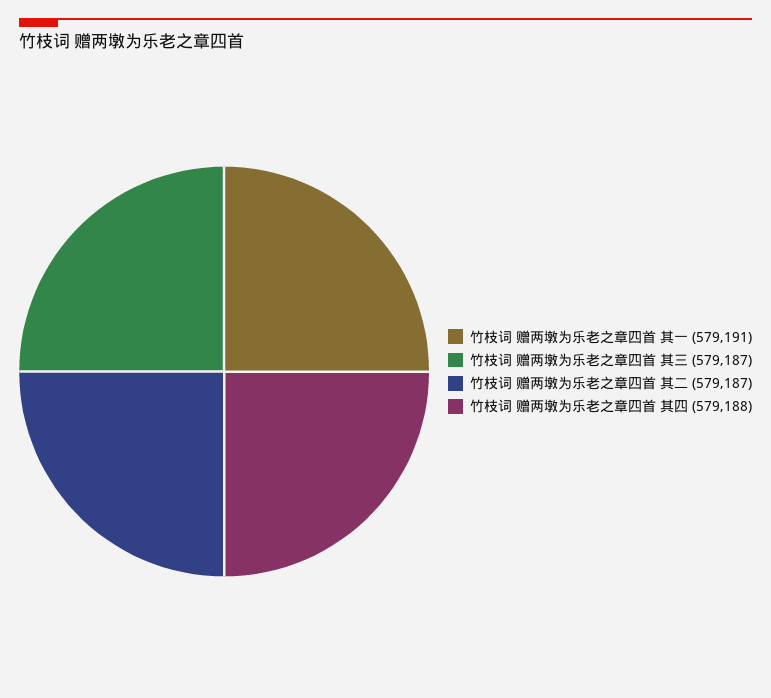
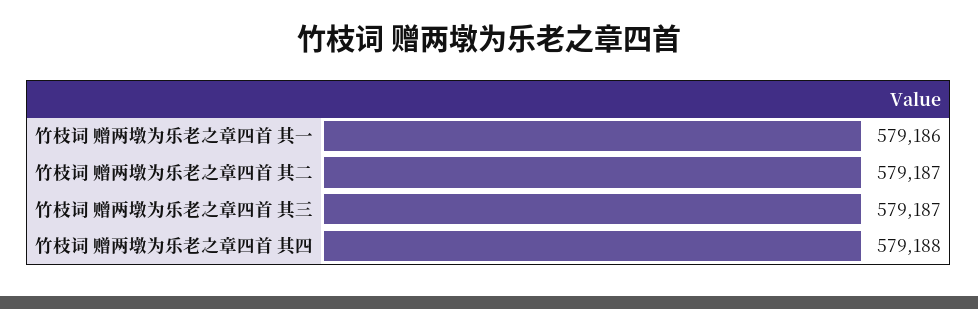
竹枝词 赠两墩为乐老之章四首 其一: 579191 -> 579186

